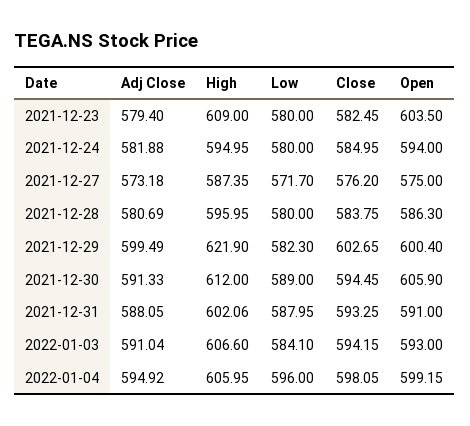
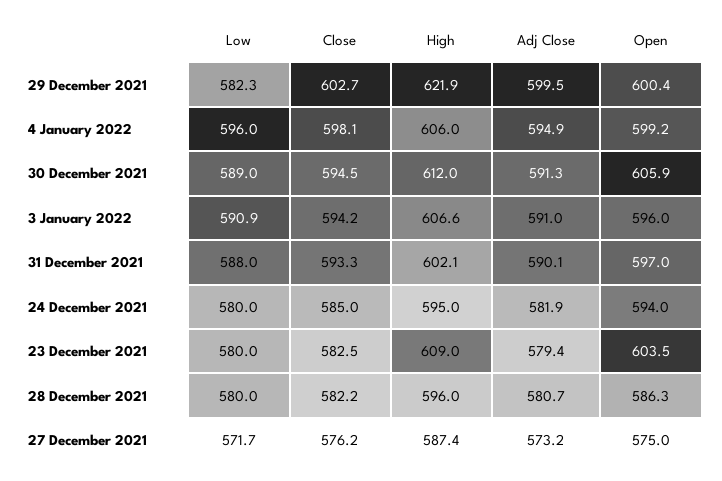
Close, 2021-12-28: 583.75 -> 582.2
Adj Close, 2021-12-31: 588.05 -> 590.1
Open, 2021-12-31: 591 -> 597
Low, 2022-01-03: 584.1 -> 590.9
Open, 2022-01-03: 593 -> 596

